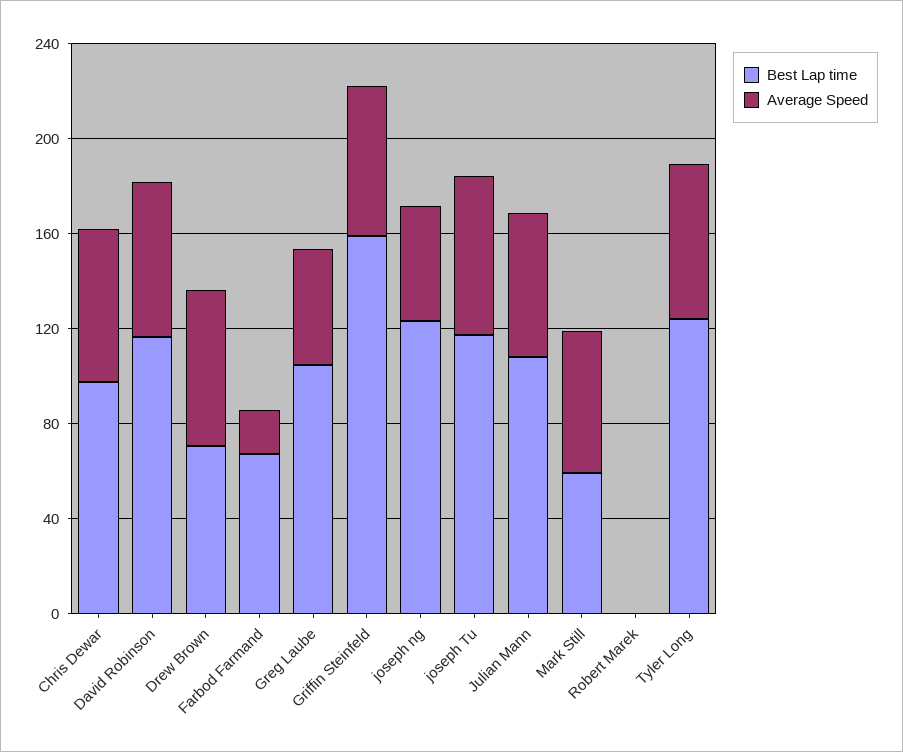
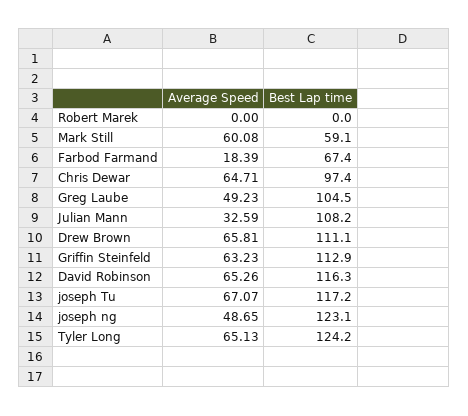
Best Lap time, Drew Brown: 70 -> 111.1
Best Lap time, Griffin Steinfeld: 160 -> 112.9
Average Speed, Julian Mann: 60 -> 32.59

